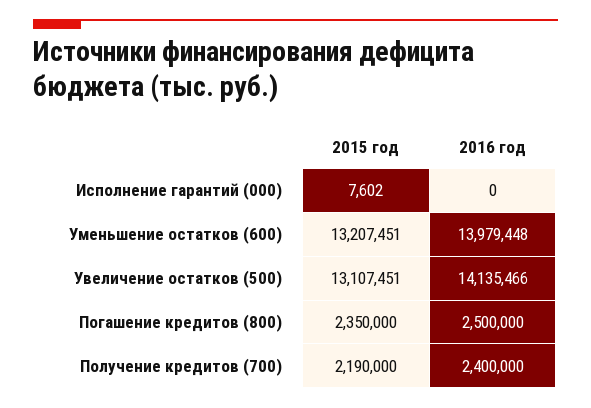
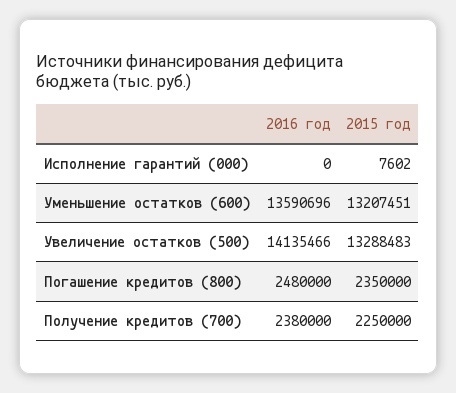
2016 год, Уменьшение остатков (600): 13979448 -> 13590696
2015 год, Увеличение остатков (500): 13107451 -> 13288483
2016 год, Погашение кредитов (800): 2500000 -> 2480000
2015 год, Получение кредитов (700): 2190000 -> 2250000
2016 год, Получение кредитов (700): 2400000 -> 2380000

